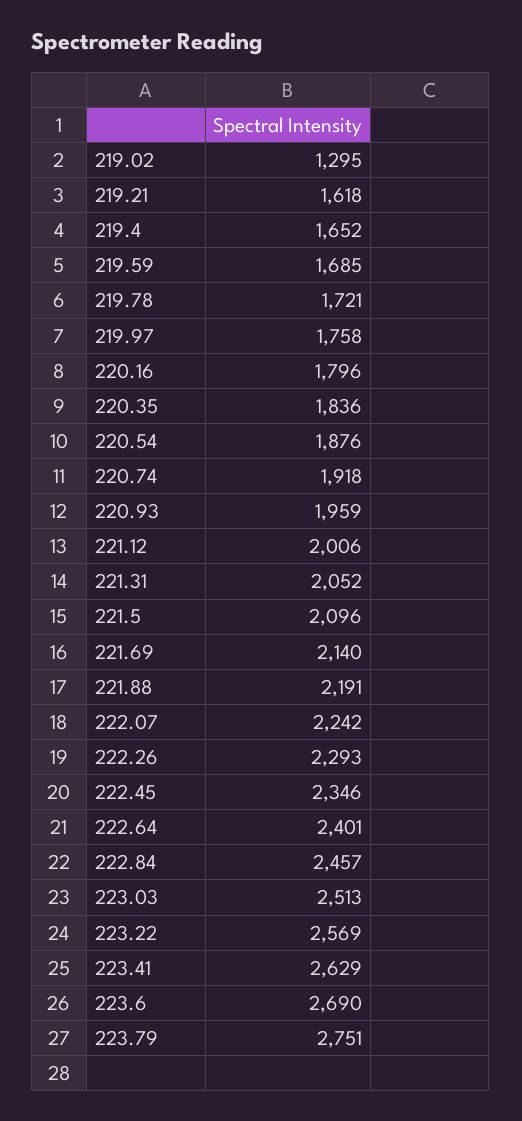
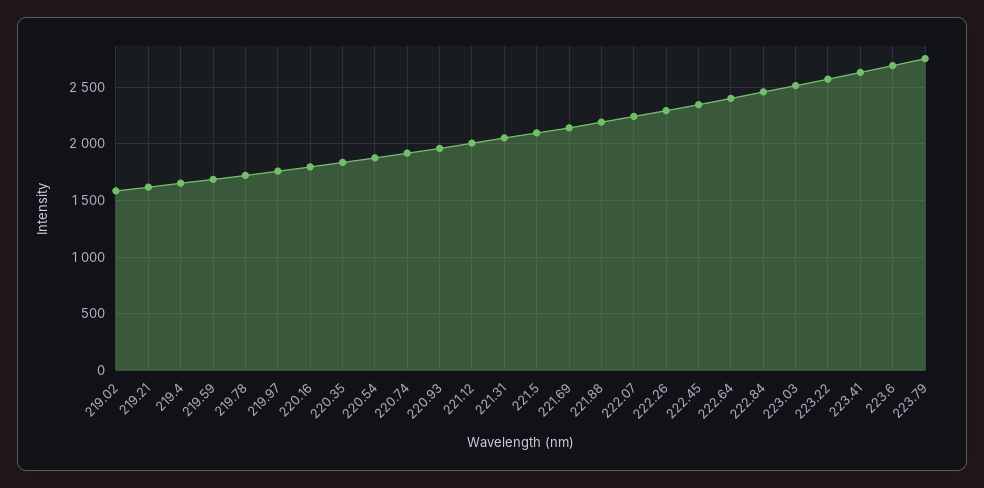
219.02: 1295 -> 1600

